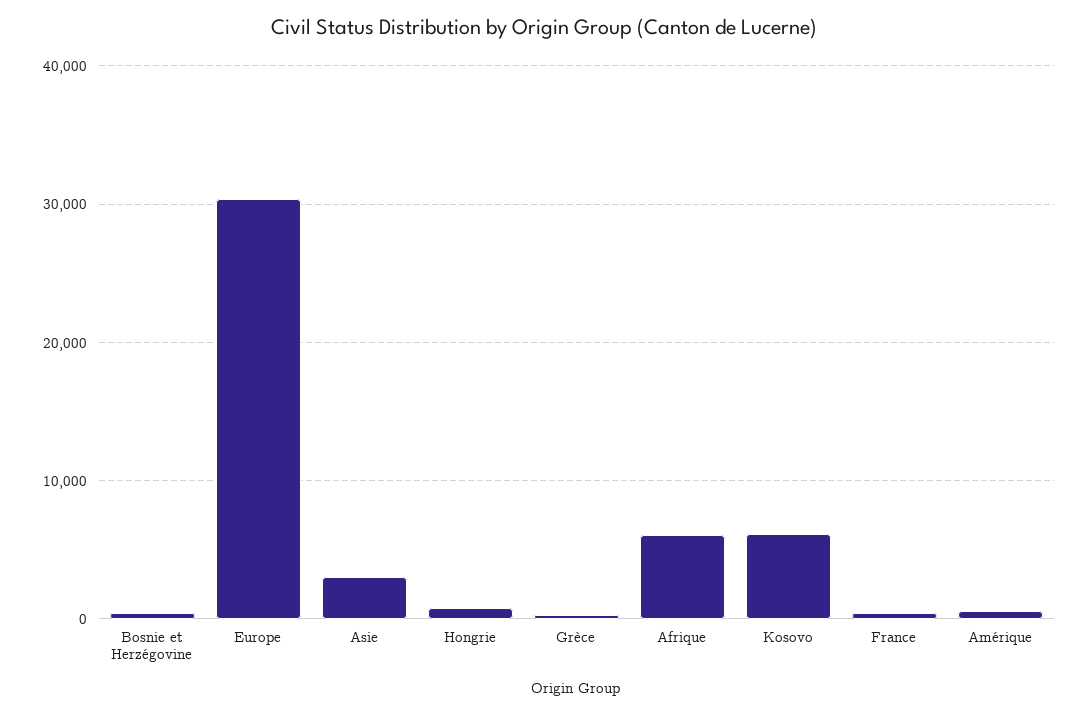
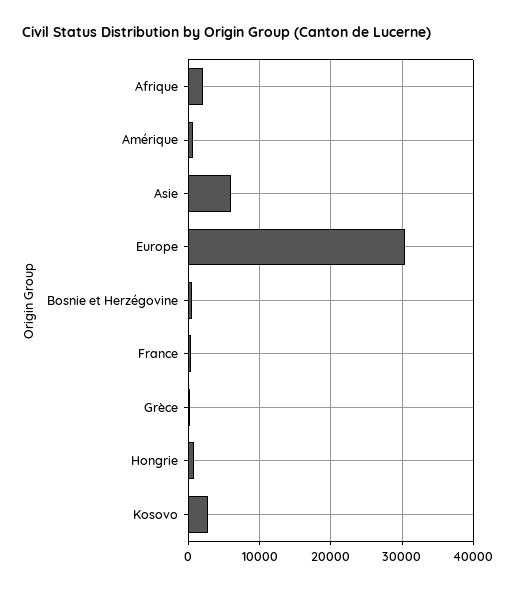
Asie: 3000 -> 6000
Afrique: 6000 -> 2000
Kosovo: 6000 -> 3000

